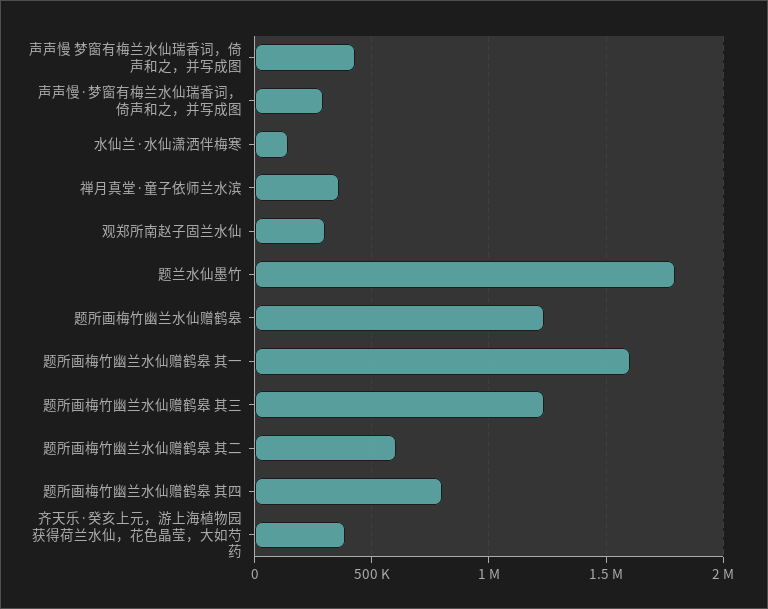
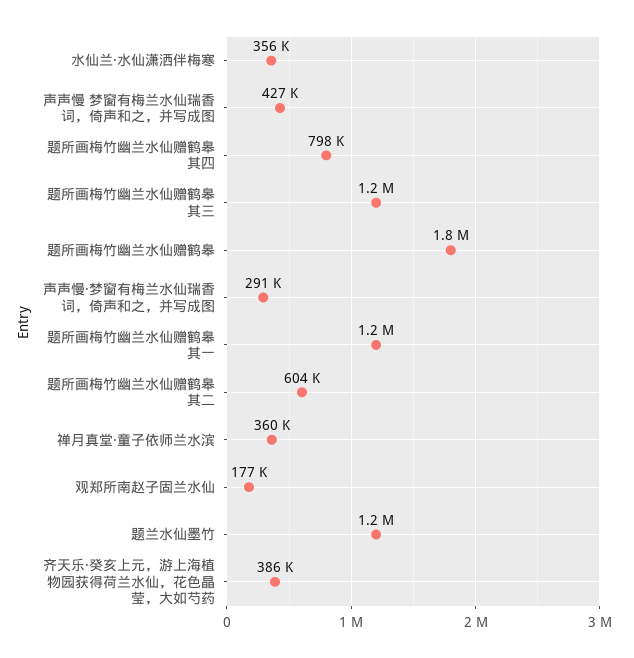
水仙兰·水仙潇洒伴梅寒: 150000 -> 356000
观郑所南赵子固兰水仙: 300000 -> 177000
题兰水仙墨竹: 1800000 -> 1200000
题所画梅竹幽兰水仙赠鹤皋: 1250000 -> 1800000
题所画梅竹幽兰水仙赠鹤皋 其一: 1600000 -> 1200000

